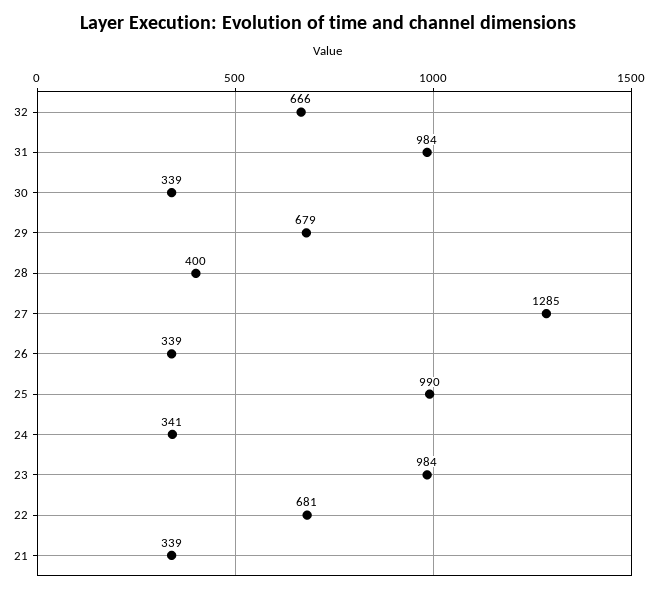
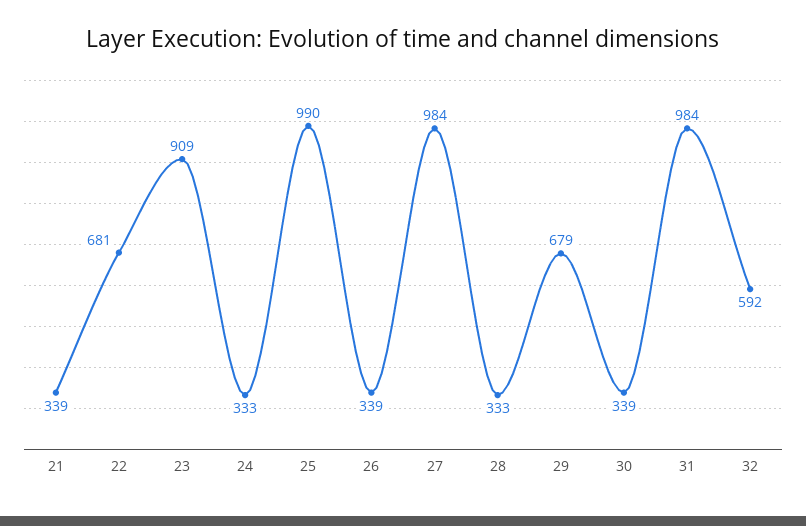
32: 666 -> 592
28: 400 -> 333
27: 1285 -> 984
24: 341 -> 333
23: 984 -> 909

